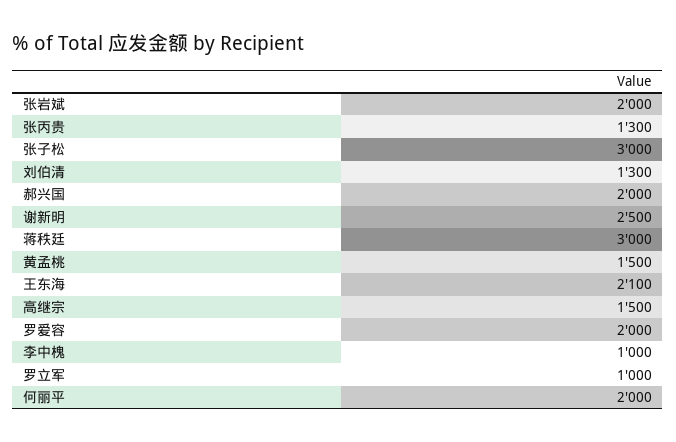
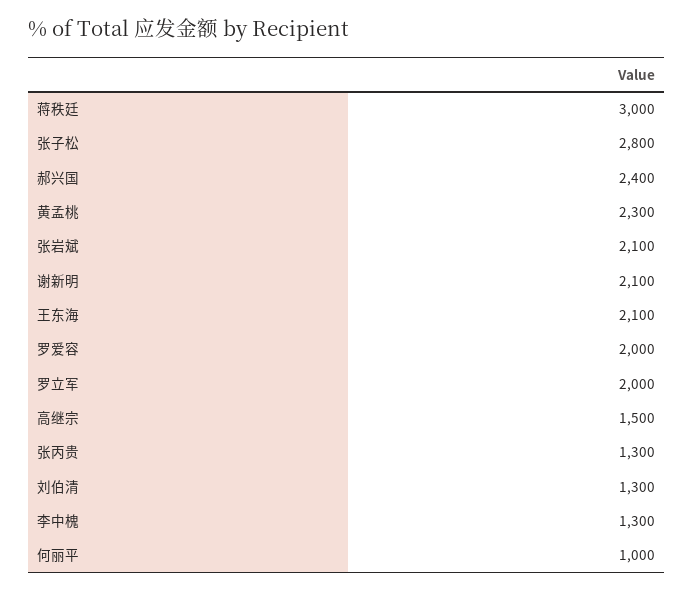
张岩斌: 2000 -> 2100
张子松: 3000 -> 2800
郝兴国: 2000 -> 2400
谢新明: 2500 -> 2100
黄孟桃: 1500 -> 2300
李中槐: 1000 -> 1300
罗立军: 1000 -> 2000
何丽平: 2000 -> 1000

